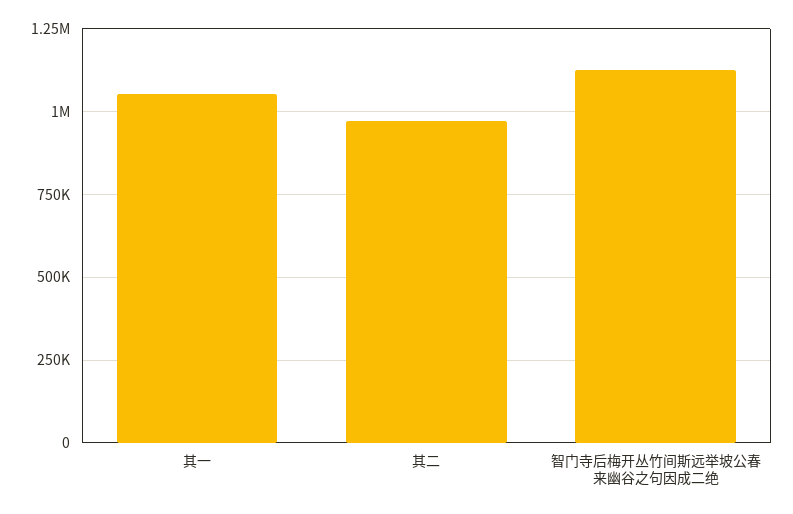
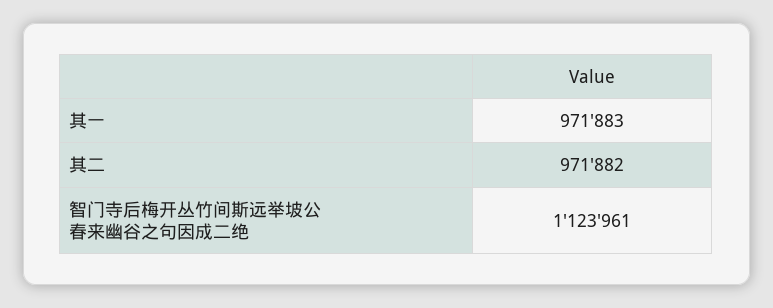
其一: 1050000 -> 971883

